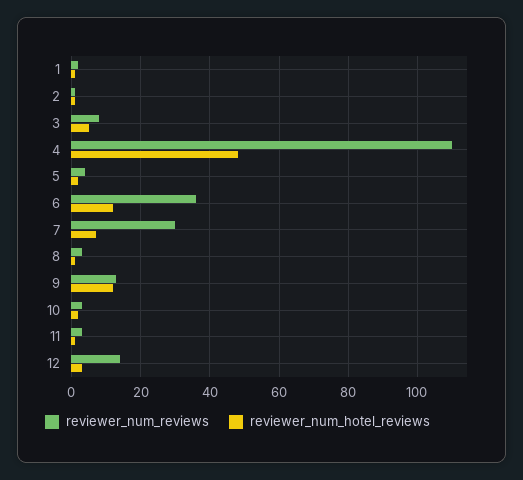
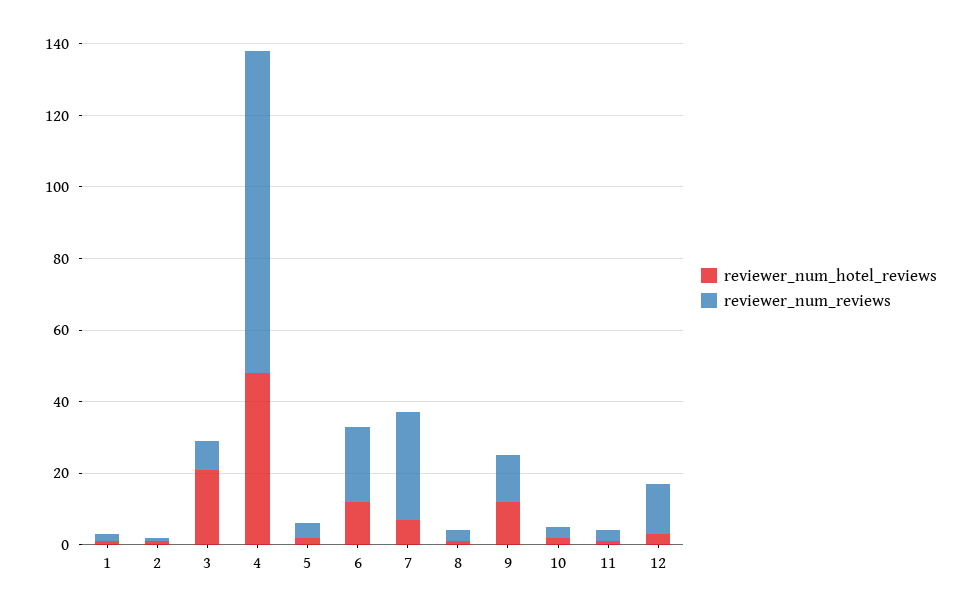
reviewer_num_hotel_reviews, 3: 5 -> 20
reviewer_num_reviews, 4: 110 -> 90
reviewer_num_reviews, 6: 35 -> 20

